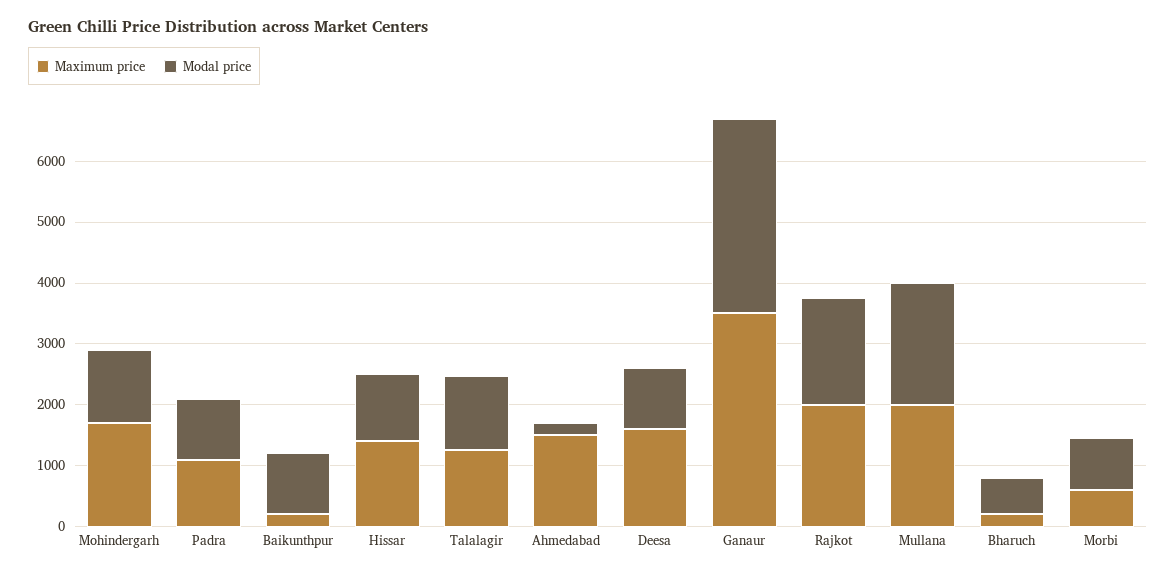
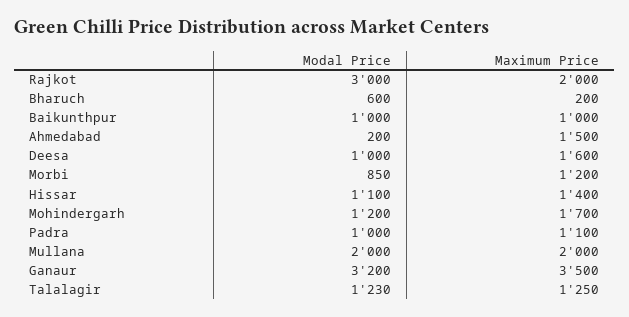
Maximum price, Baikunthpur: 200 -> 1000
Modal price, Rajkot: 1800 -> 3000
Maximum price, Morbi: 600 -> 1200

